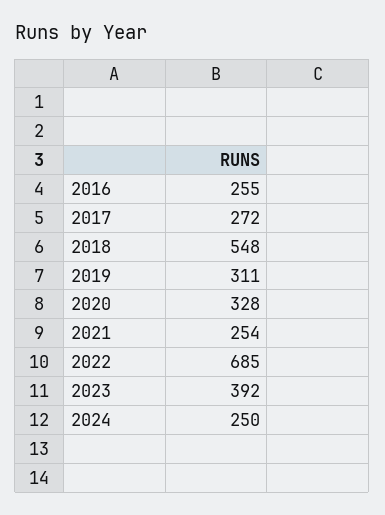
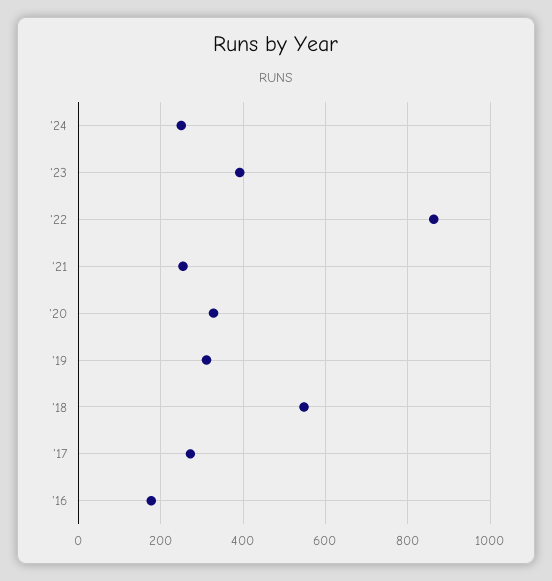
2016: 255 -> 180
2022: 685 -> 860

